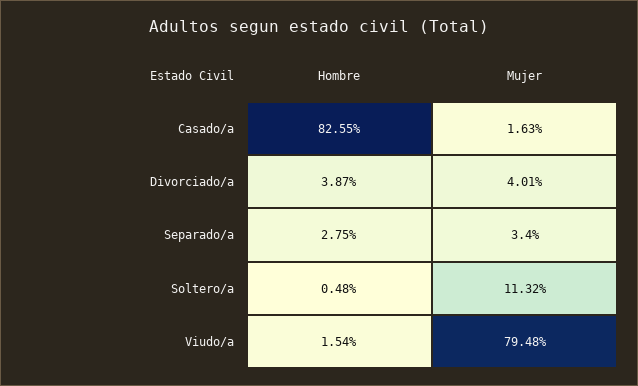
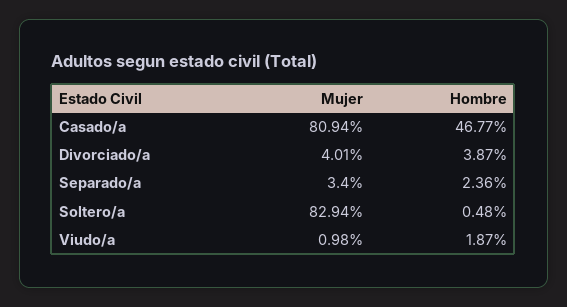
Hombre, Casado/a: 82.55 -> 46.77
Mujer, Casado/a: 1.63 -> 80.94
Hombre, Separado/a: 2.75 -> 2.36
Mujer, Soltero/a: 11.32 -> 82.94
Hombre, Viudo/a: 1.54 -> 1.87
Mujer, Viudo/a: 79.48 -> 0.98

